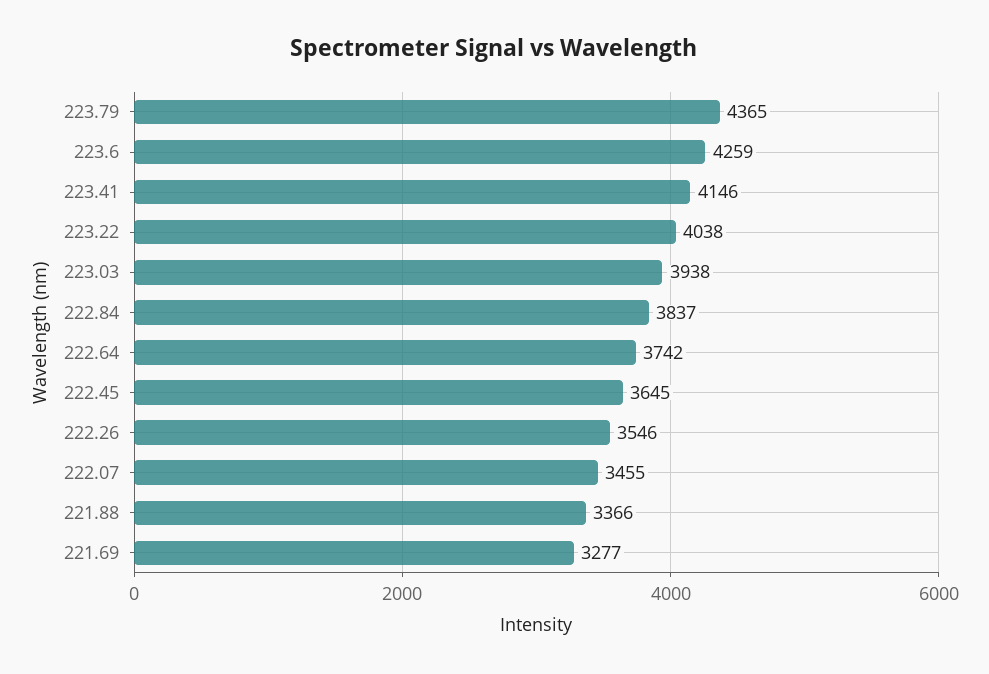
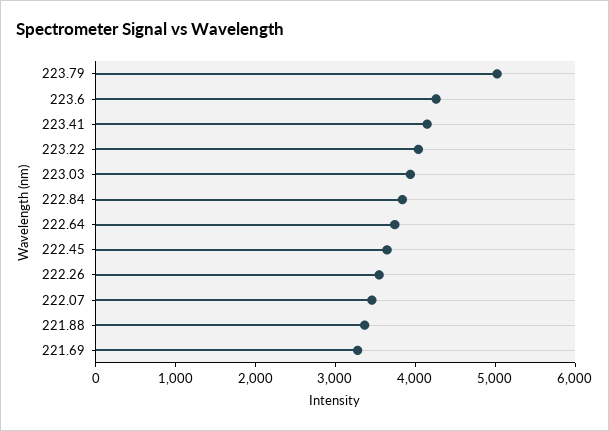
223.79: 4365 -> 5000

